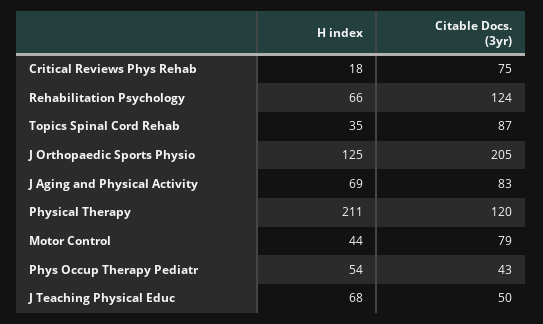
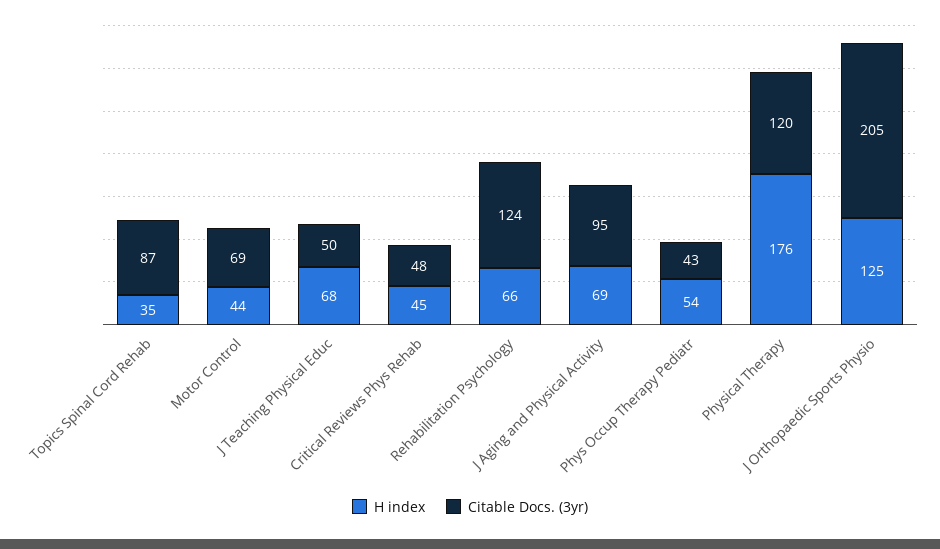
H index, Critical Reviews Phys Rehab: 18 -> 45
Citable Docs. (3yr), Critical Reviews Phys Rehab: 75 -> 48
Citable Docs. (3yr), J Aging and Physical Activity: 83 -> 95
H index, Physical Therapy: 211 -> 176
Citable Docs. (3yr), Motor Control: 79 -> 69

